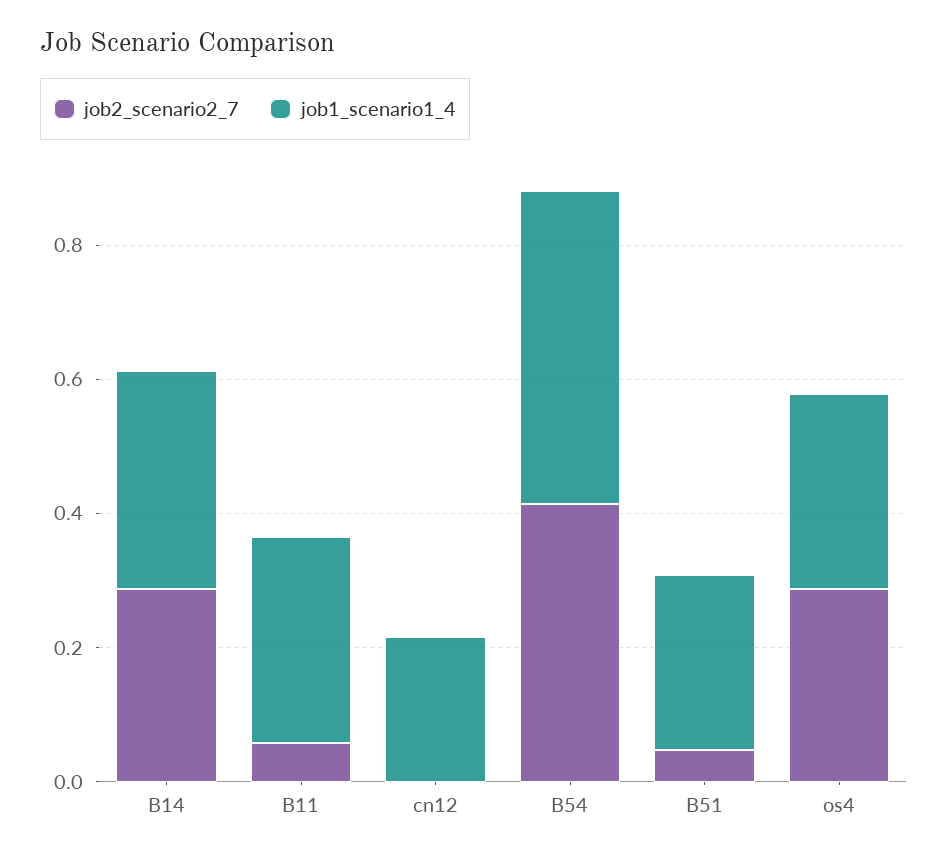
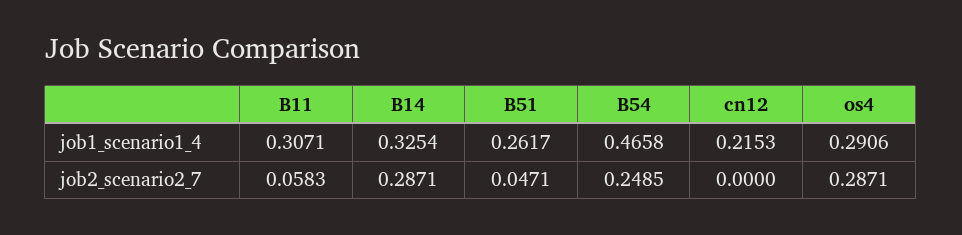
job2_scenario2_7, B54: 0.4 -> 0.2485

